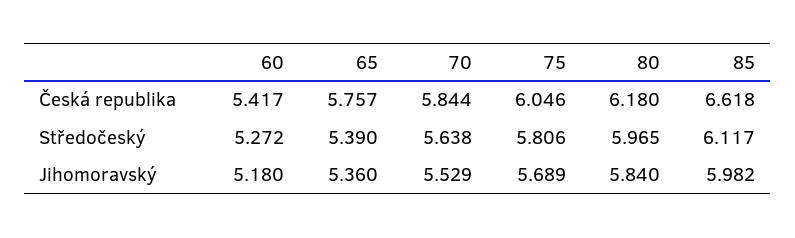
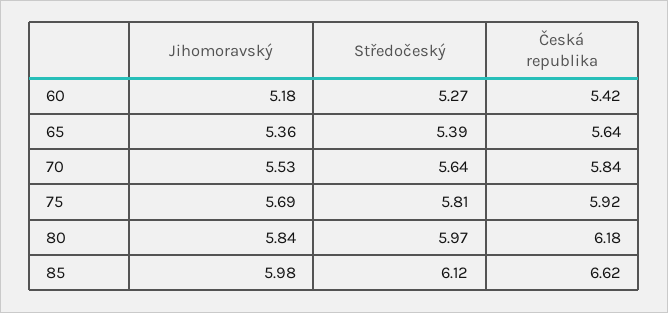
65, Česká republika: 5.757 -> 5.64
75, Česká republika: 6.046 -> 5.92

